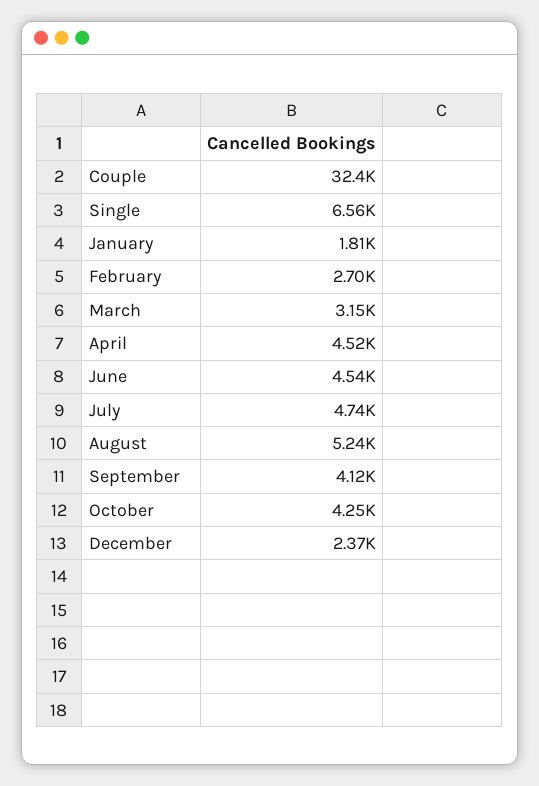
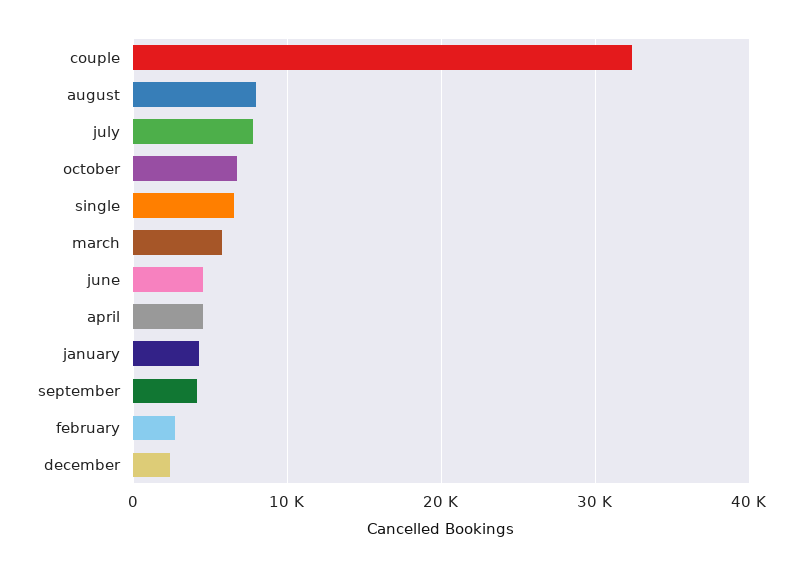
January: 1810 -> 4000
March: 3150 -> 6000
July: 4740 -> 8000
August: 5240 -> 8000
October: 4250 -> 7000

